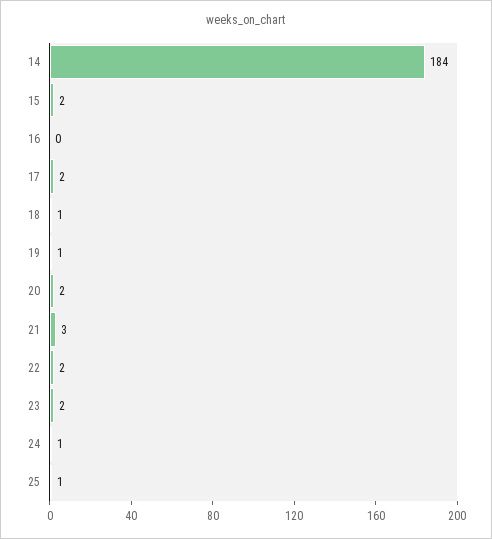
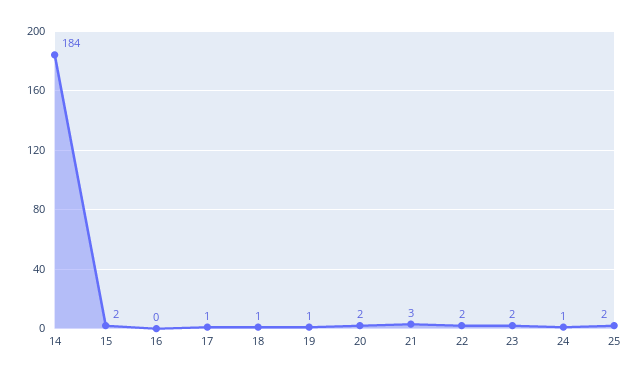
17: 2 -> 1
25: 1 -> 2

